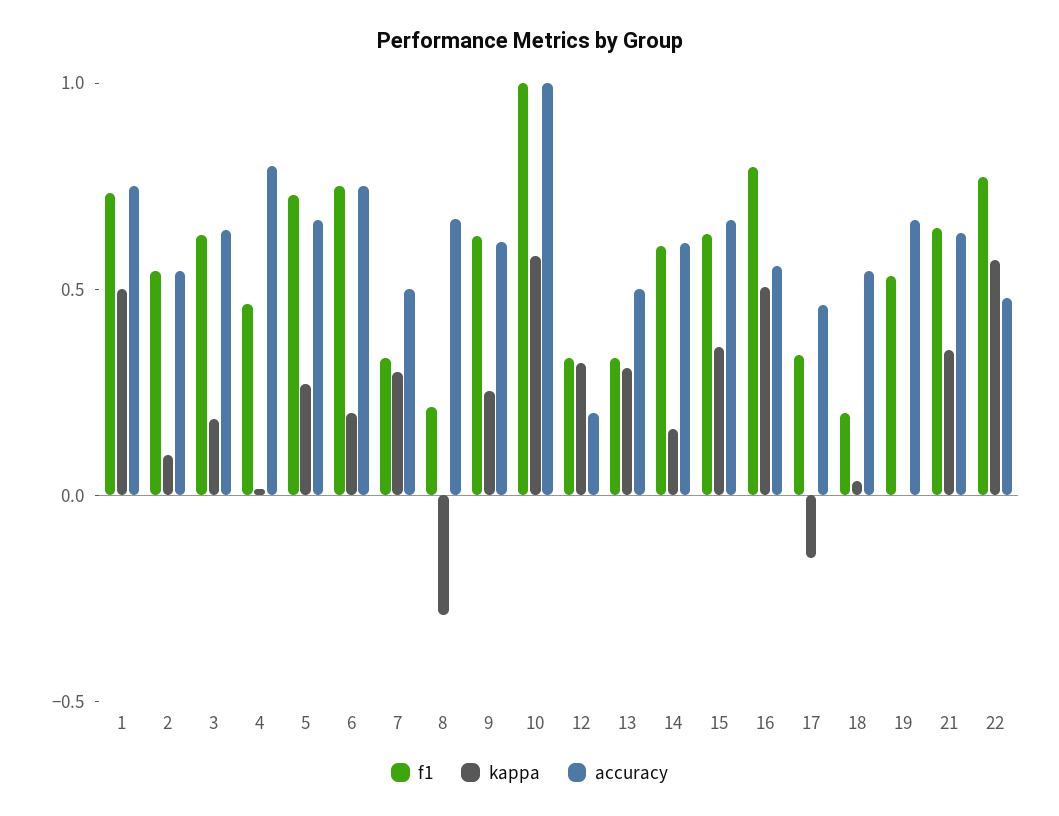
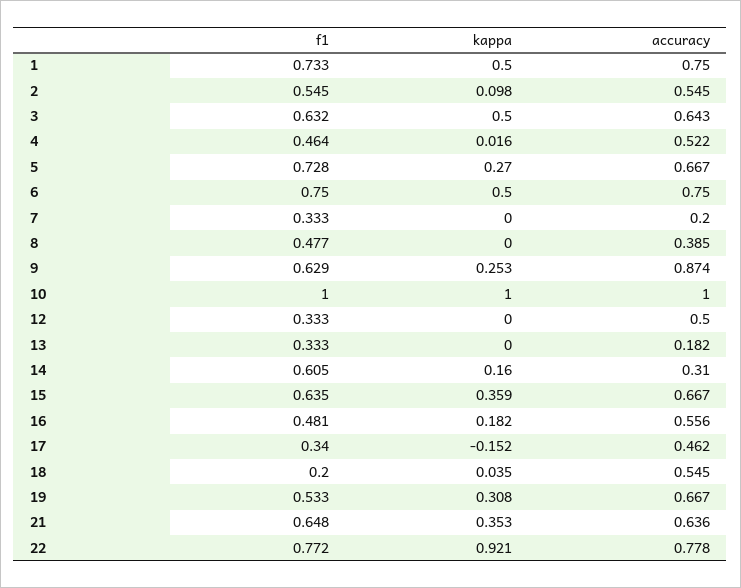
kappa, 3: 0.2 -> 0.5
accuracy, 4: 0.8 -> 0.522
kappa, 6: 0.2 -> 0.5
kappa, 7: 0.3 -> 0
accuracy, 7: 0.5 -> 0.2
f1, 8: 0.2 -> 0.477
kappa, 8: -0.3 -> 0
accuracy, 8: 0.7 -> 0.385
accuracy, 9: 0.6 -> 0.874
kappa, 10: 0.6 -> 1
kappa, 12: 0.3 -> 0
accuracy, 12: 0.2 -> 0.5
kappa, 13: 0.3 -> 0
accuracy, 13: 0.5 -> 0.182
accuracy, 14: 0.6 -> 0.31
f1, 16: 0.8 -> 0.481
kappa, 16: 0.5 -> 0.182
kappa, 19: 0 -> 0.308
kappa, 22: 0.6 -> 0.921
accuracy, 22: 0.5 -> 0.778

